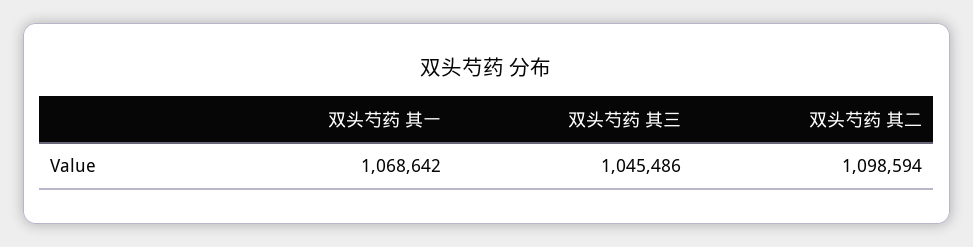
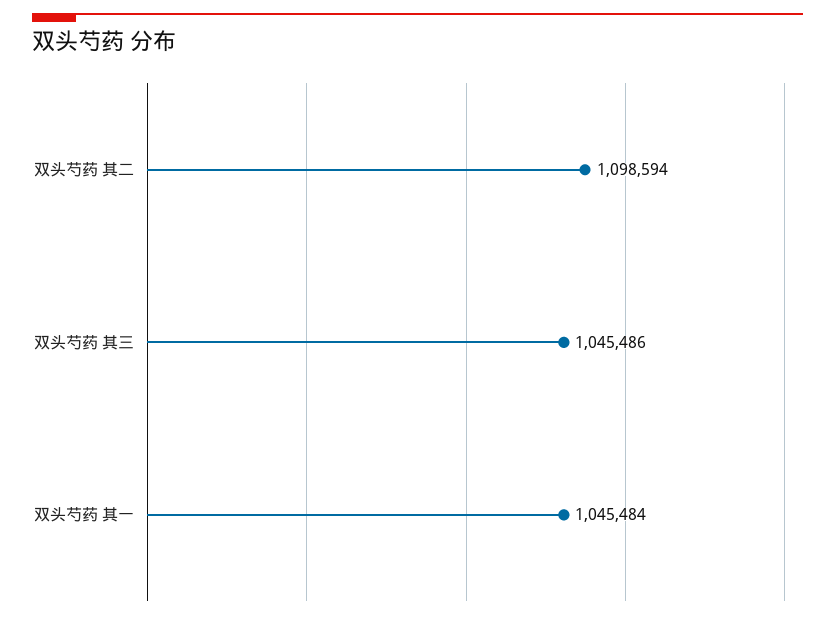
双头芍药 其一: 1068642 -> 1045484

